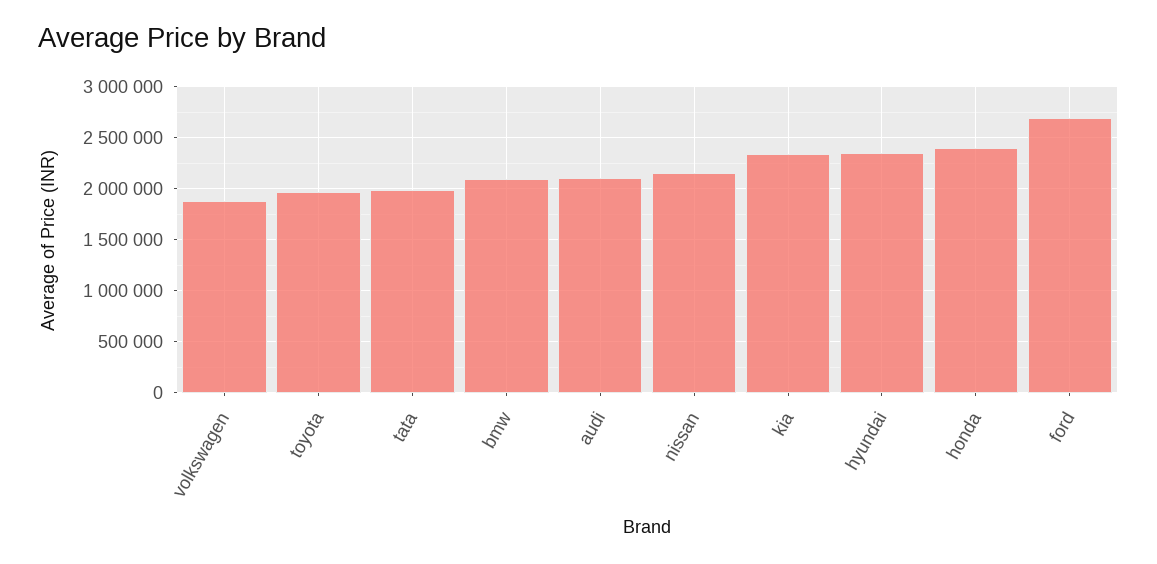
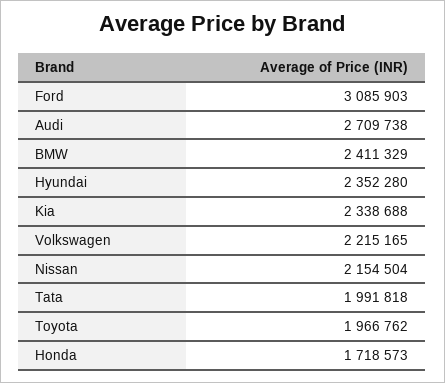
volkswagen: 1900000 -> 2215165
bmw: 2100000 -> 2411329
audi: 2100000 -> 2709738
honda: 2400000 -> 1718573
ford: 2700000 -> 3085903

